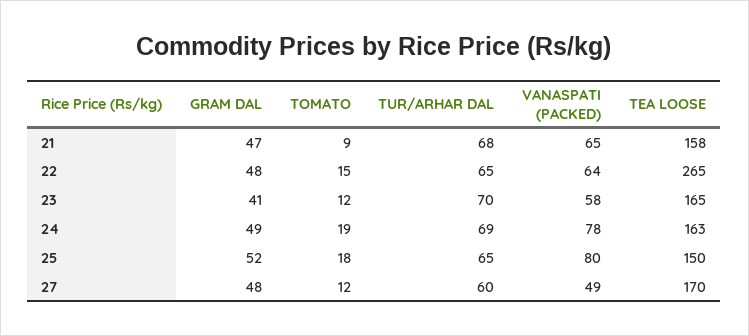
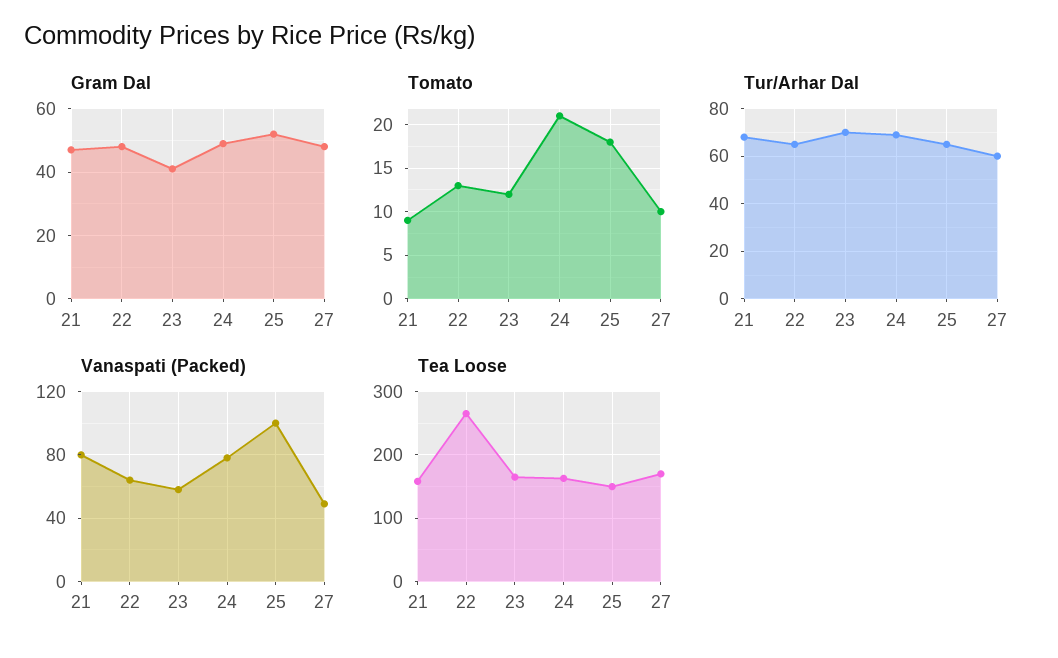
VANASPATI (PACKED), 21: 65 -> 80
TOMATO, 22: 15 -> 13
TOMATO, 24: 19 -> 21
VANASPATI (PACKED), 25: 80 -> 100
TOMATO, 27: 12 -> 10

